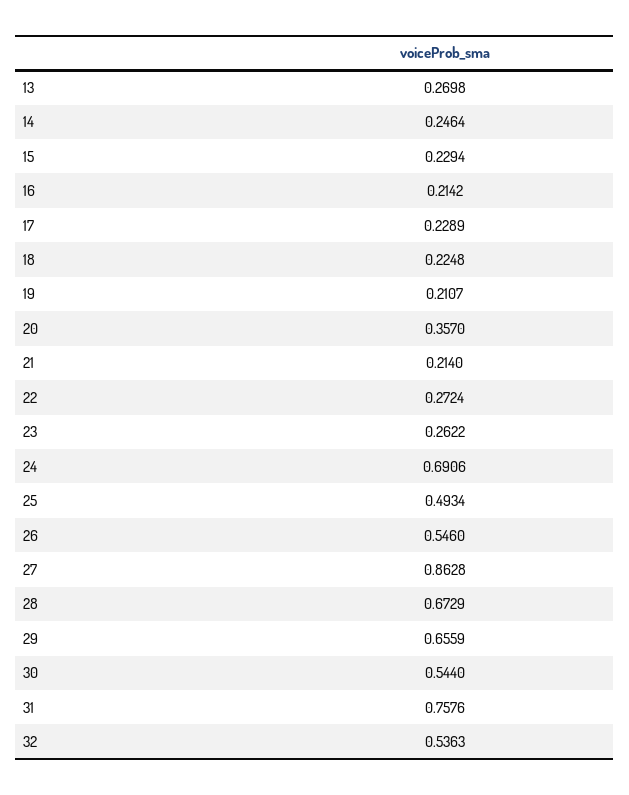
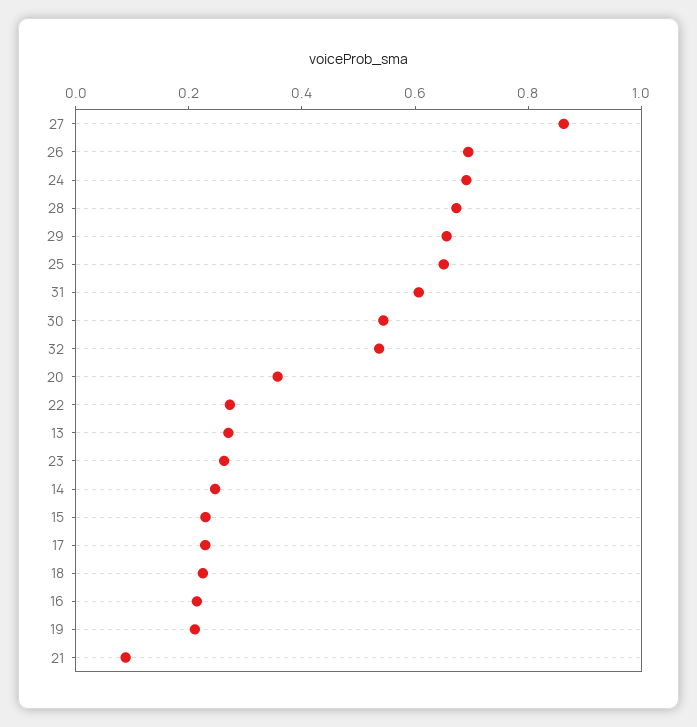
21: 0.214 -> 0.1
25: 0.4934 -> 0.65
26: 0.546 -> 0.7
31: 0.7576 -> 0.6

